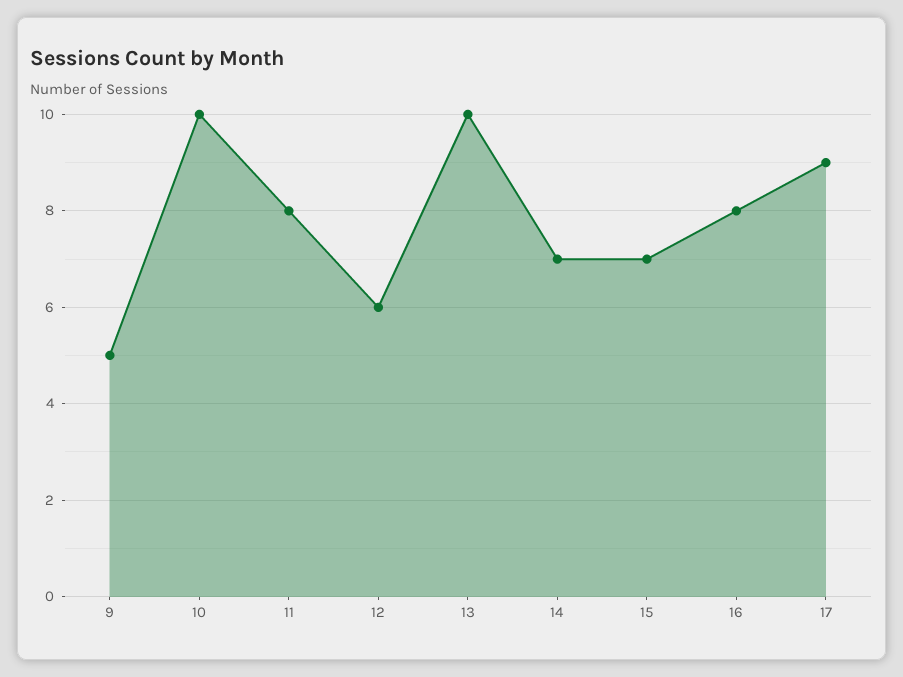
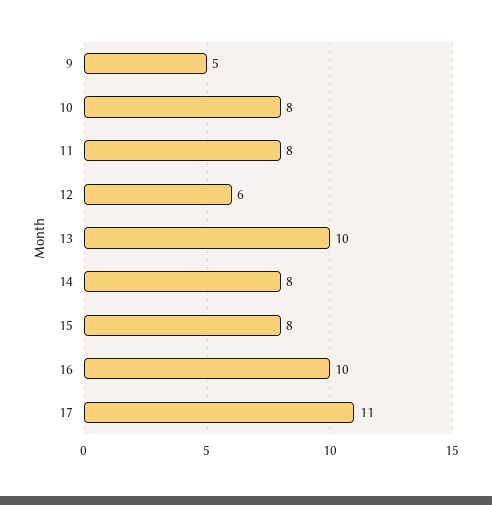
10: 10 -> 8
14: 7 -> 8
15: 7 -> 8
16: 8 -> 10
17: 9 -> 11

